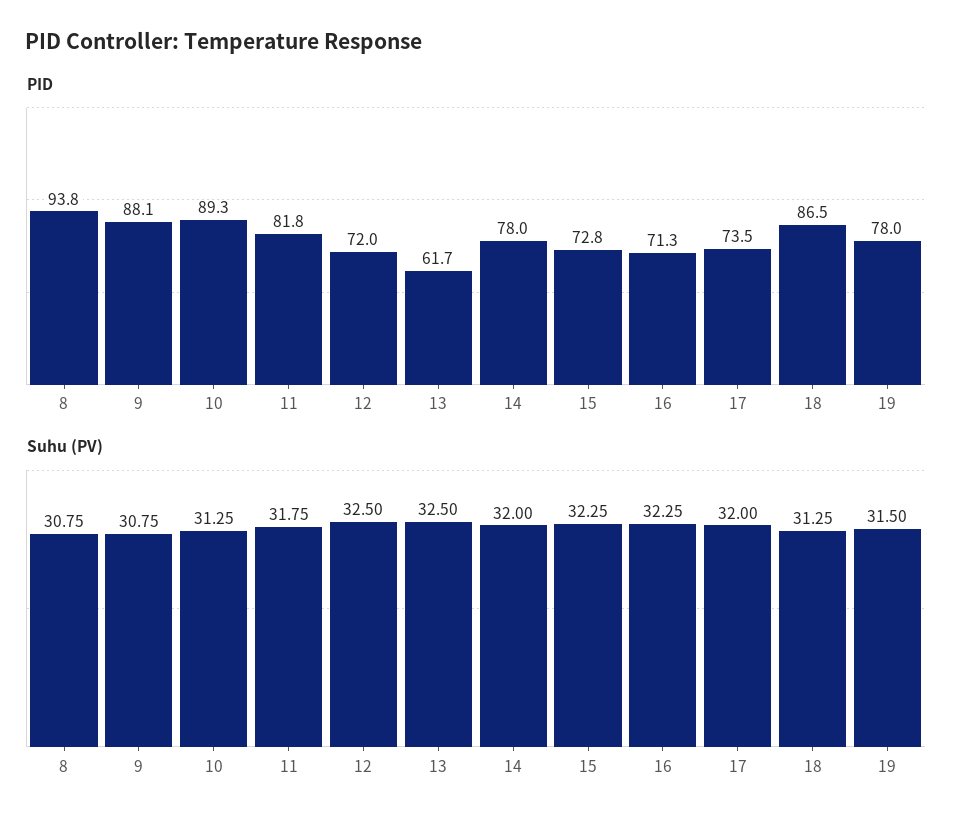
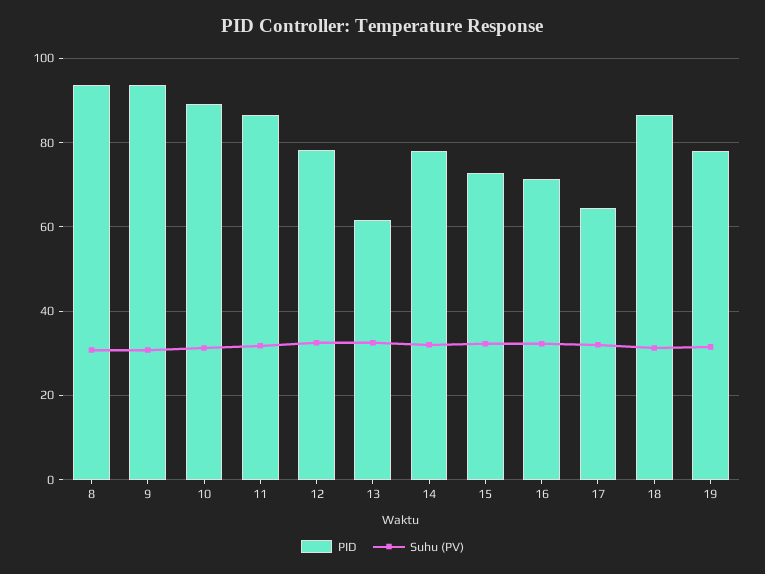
PID, 9: 88.1 -> 94
PID, 11: 81.8 -> 86
PID, 12: 72 -> 78
PID, 17: 73.5 -> 64

